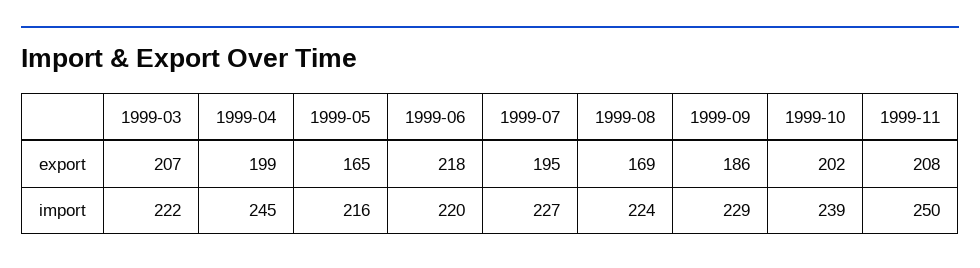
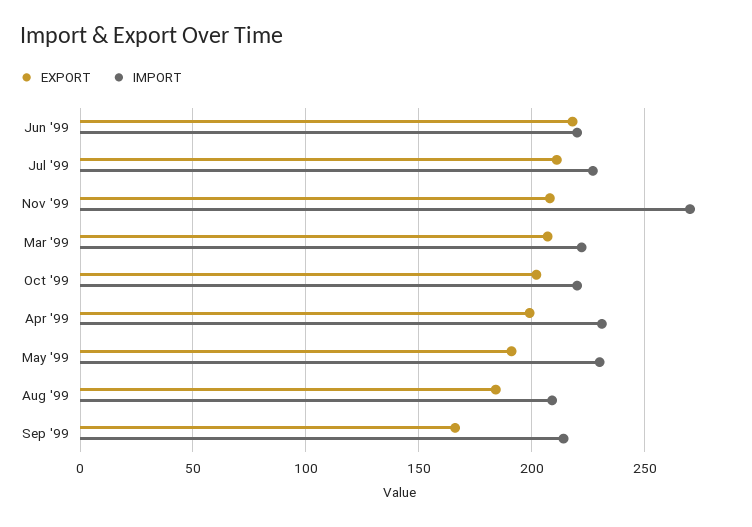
export, 1999-05: 165 -> 190
export, 1999-07: 195 -> 210
export, 1999-08: 169 -> 185
export, 1999-09: 186 -> 165
import, 1999-04: 245 -> 230
import, 1999-05: 216 -> 230
import, 1999-08: 224 -> 210
import, 1999-09: 229 -> 215
import, 1999-10: 239 -> 220
import, 1999-11: 250 -> 270

